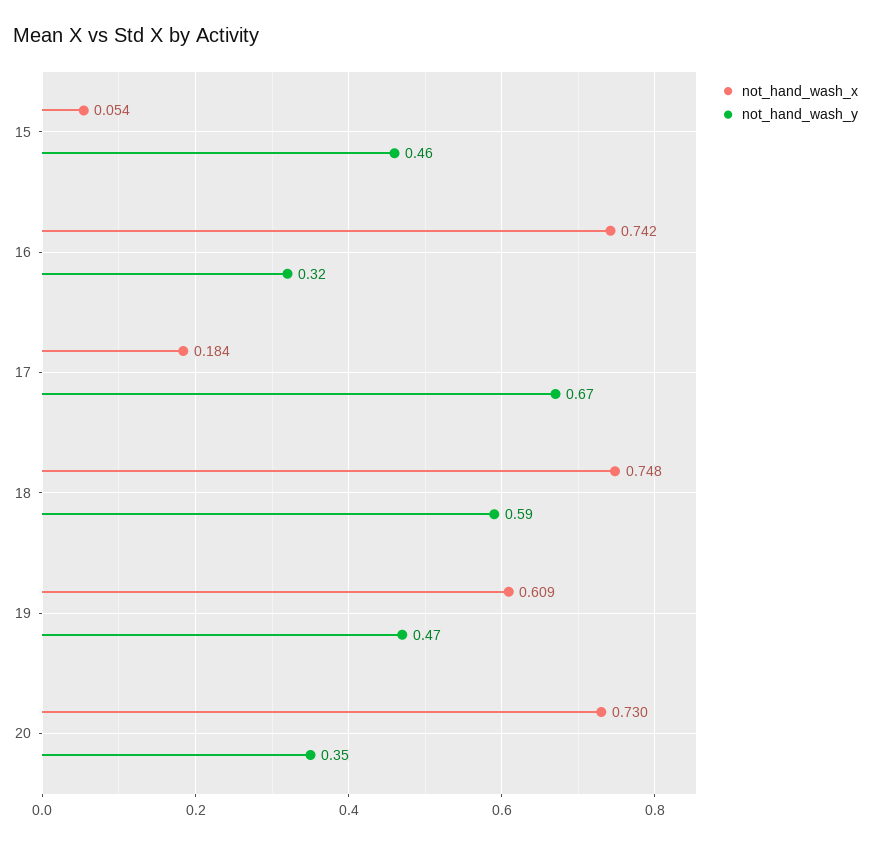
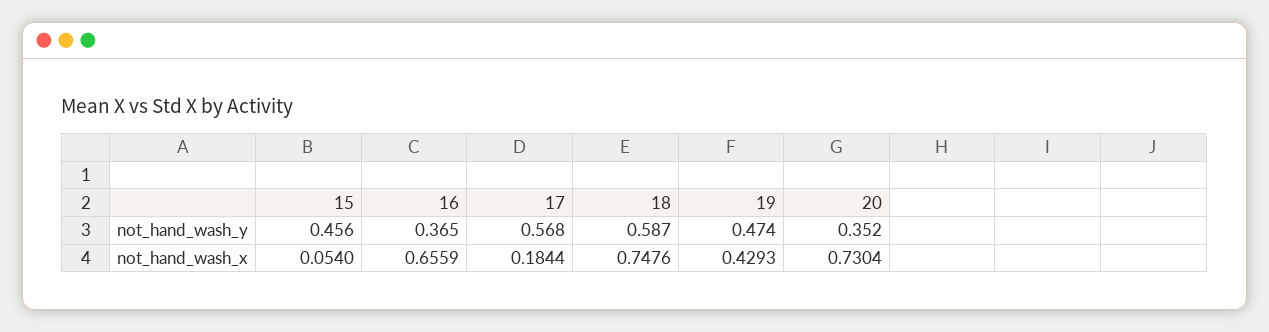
not_hand_wash_x, 16: 0.742 -> 0.6559
not_hand_wash_y, 16: 0.32 -> 0.365
not_hand_wash_y, 17: 0.67 -> 0.568
not_hand_wash_x, 19: 0.609 -> 0.4293

